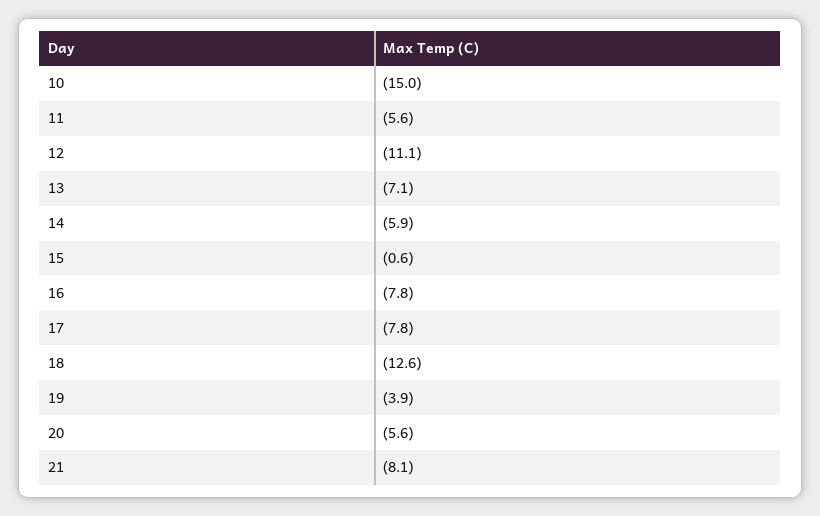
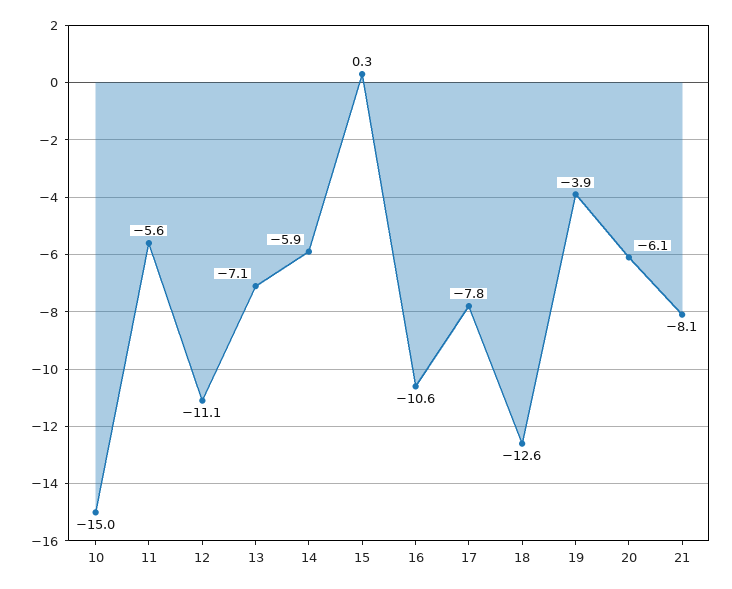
15: -0.6 -> 0.3
16: -7.8 -> -10.6
20: -5.6 -> -6.1

